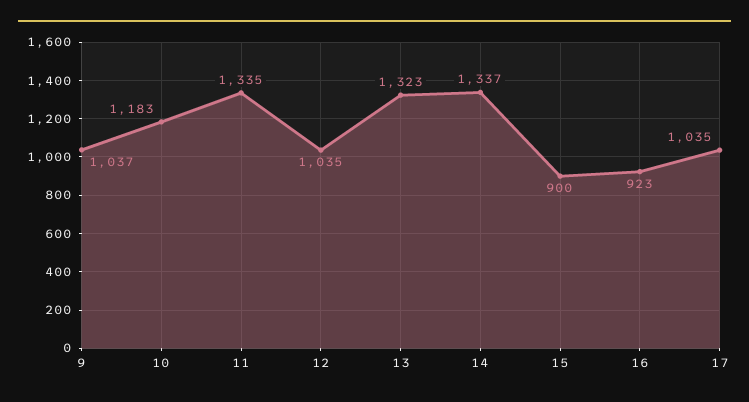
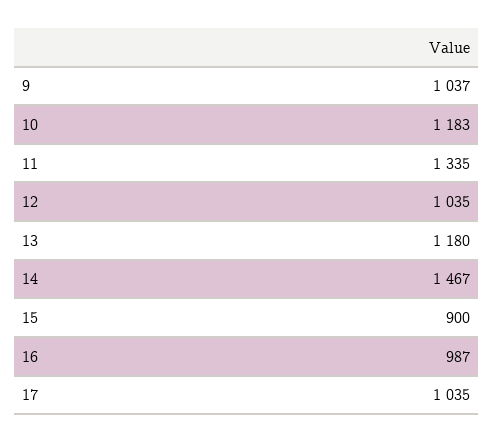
13: 1323 -> 1180
14: 1337 -> 1467
16: 923 -> 987

